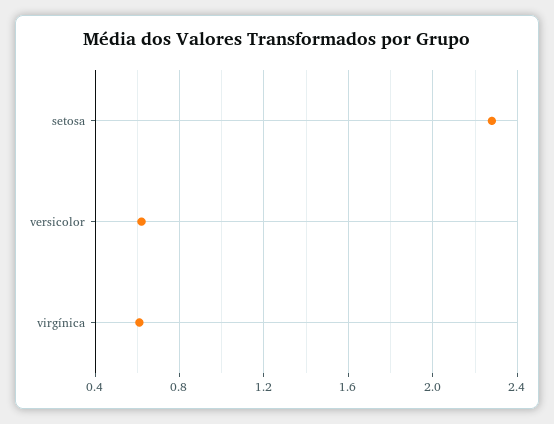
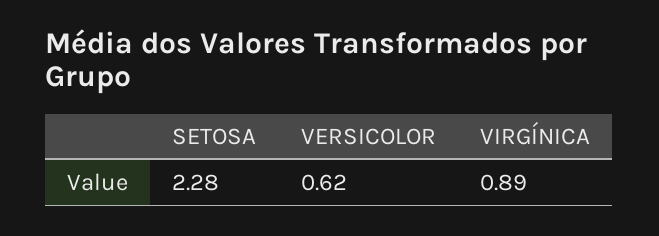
virgínica: 0.6 -> 0.89

